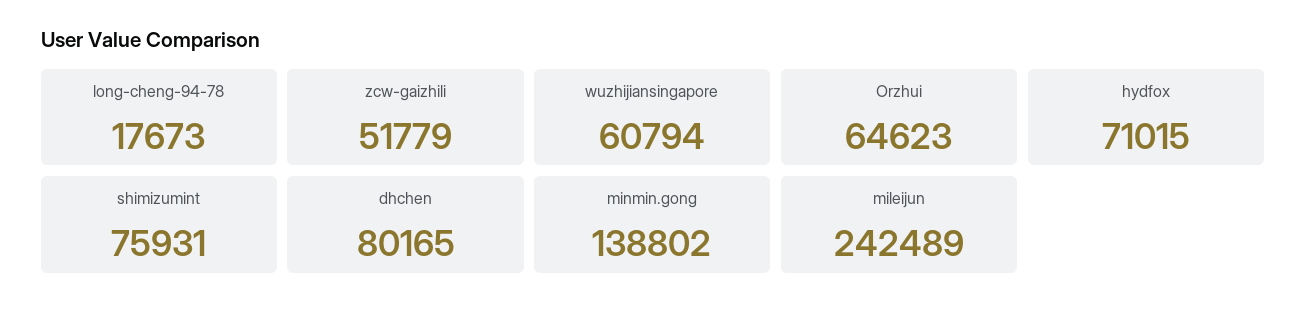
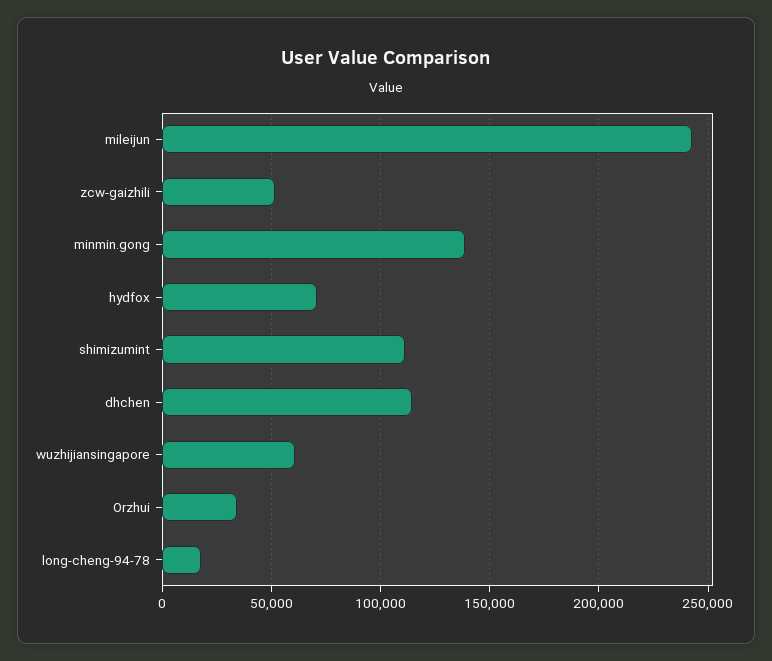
Orzhui: 64623 -> 35000
shimizumint: 75931 -> 110000
dhchen: 80165 -> 115000

